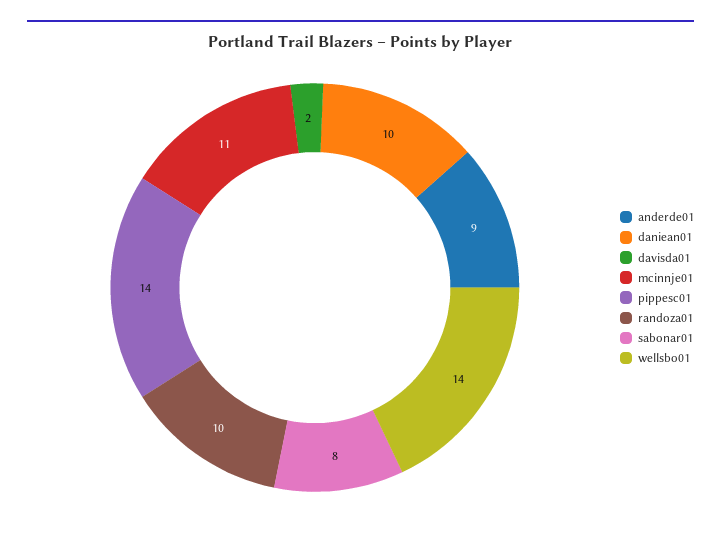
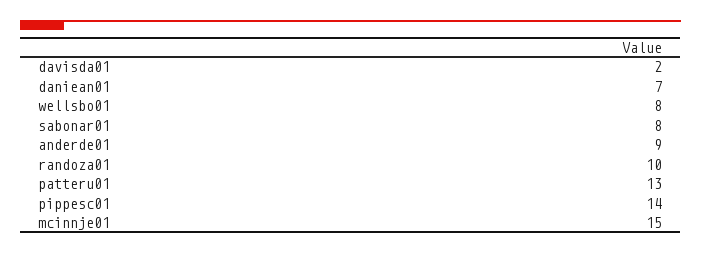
daniean01: 10 -> 7
mcinnje01: 11 -> 15
wellsbo01: 14 -> 8
patteru01: none -> 13

